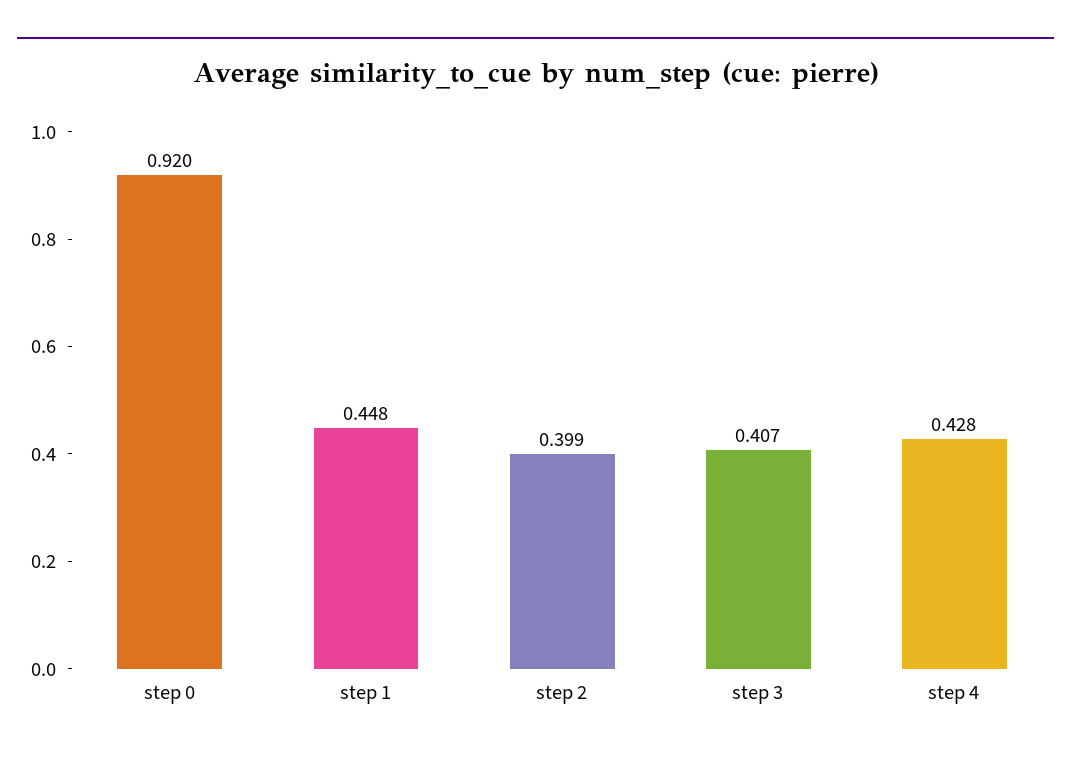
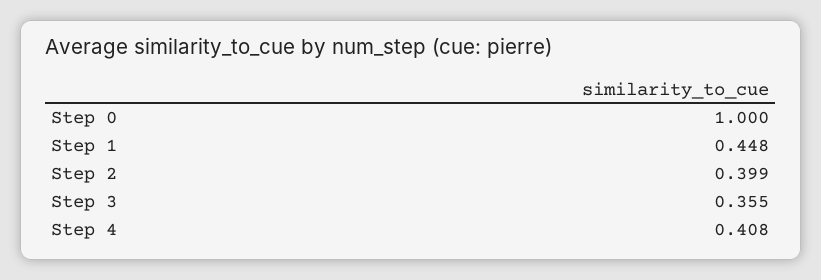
step 0: 0.92 -> 1
step 3: 0.407 -> 0.355
step 4: 0.428 -> 0.408

